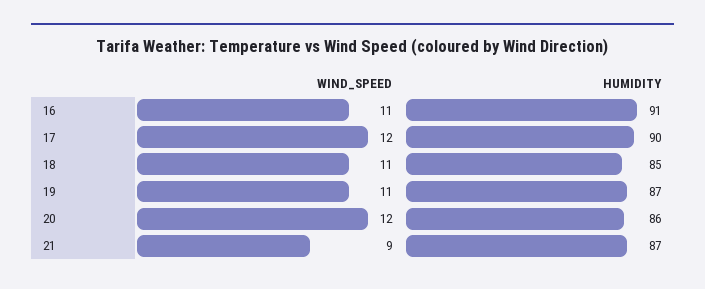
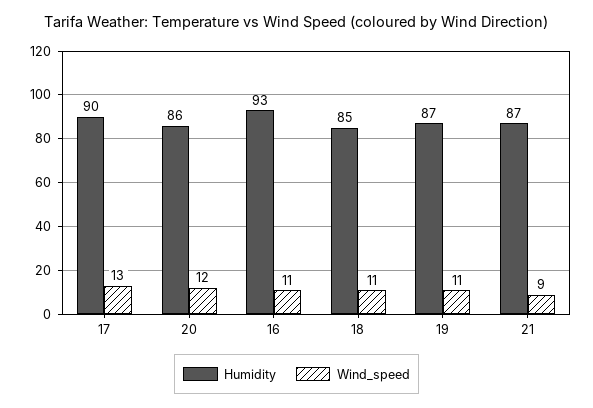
HUMIDITY, 16: 91 -> 93
WIND_SPEED, 17: 12 -> 13

